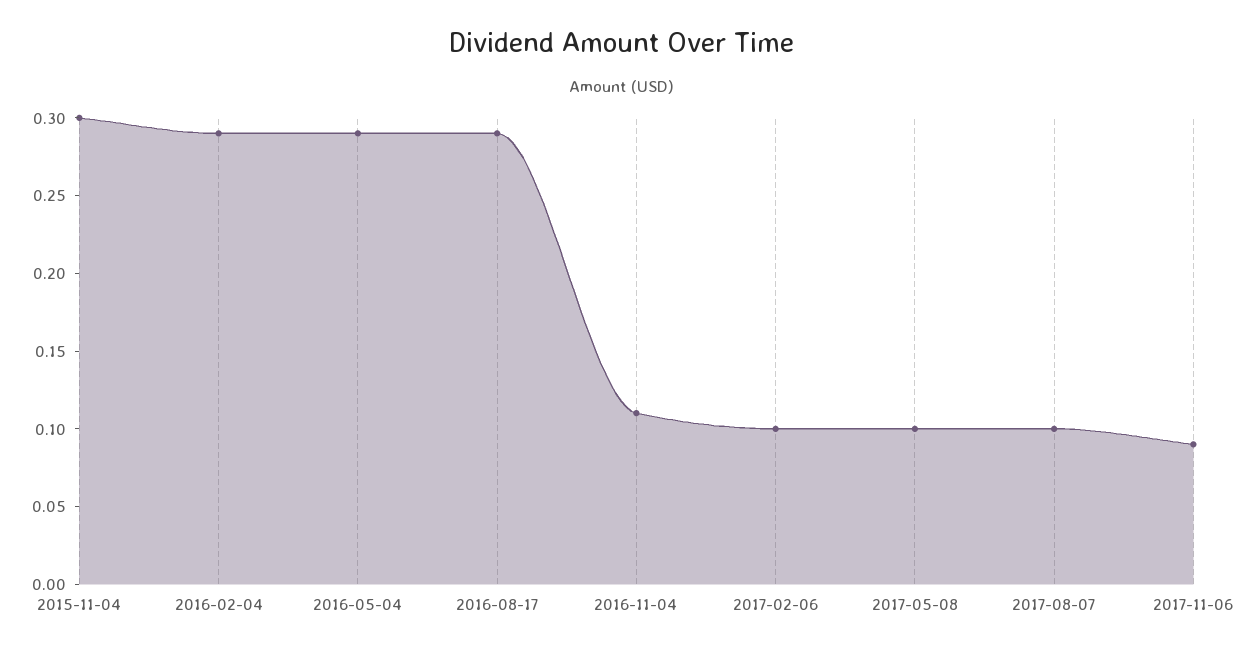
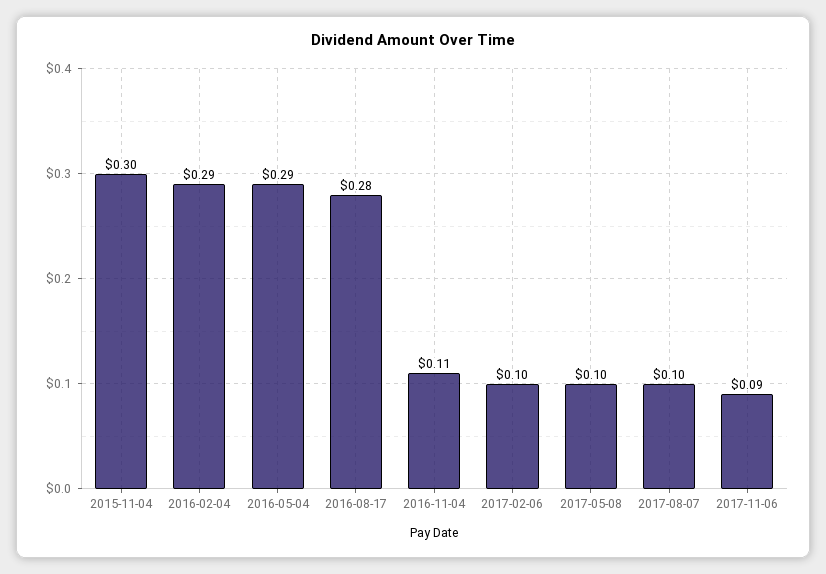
2016-08-17: 0.29 -> 0.28

